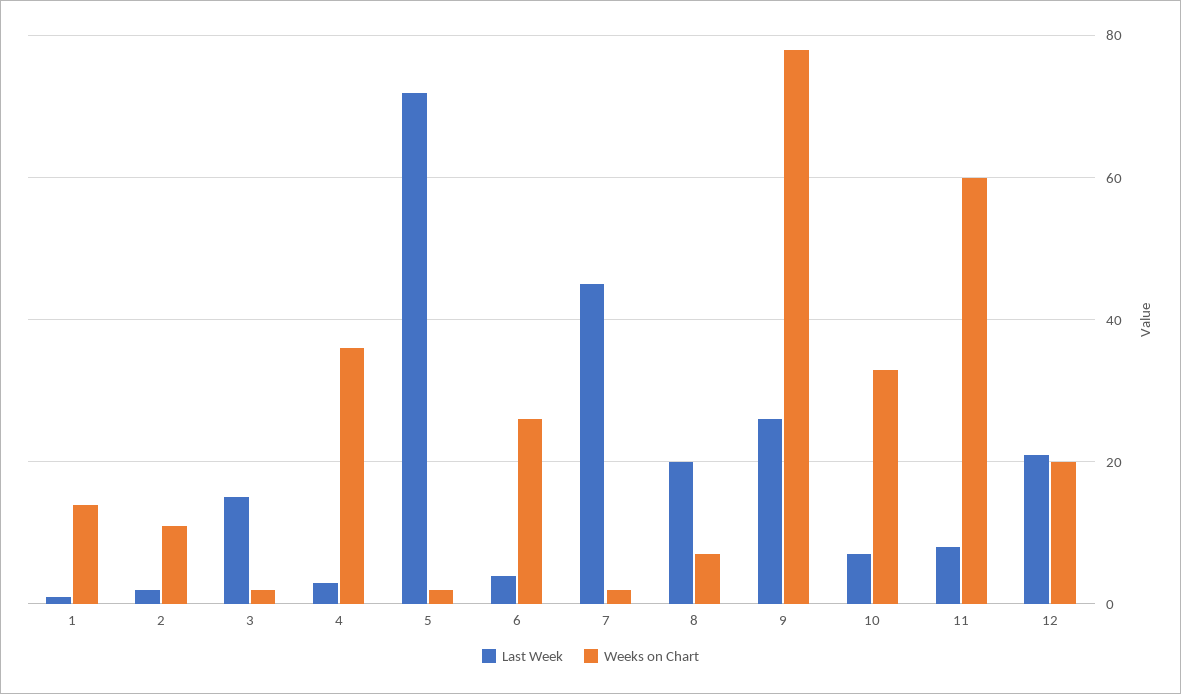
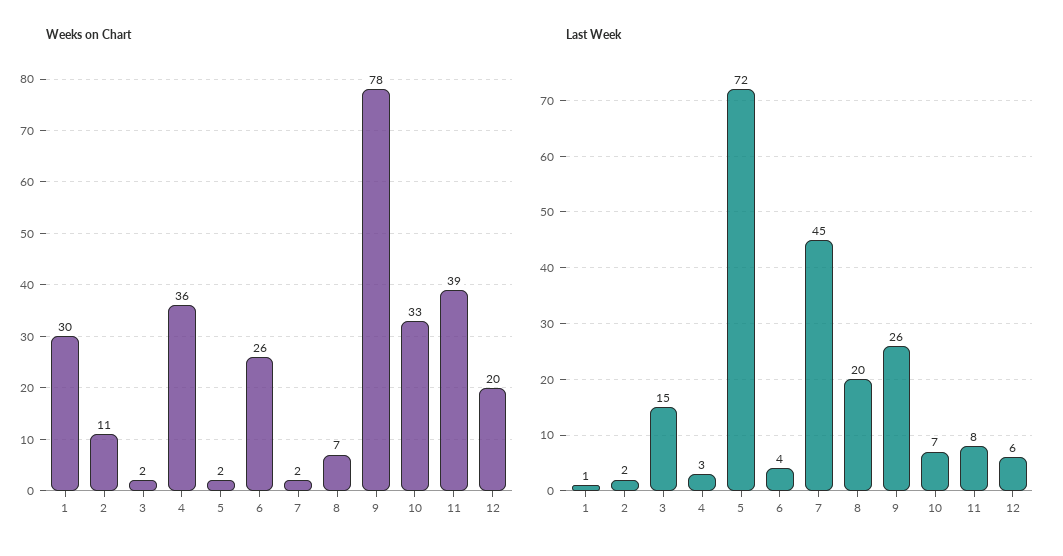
Weeks on Chart, 1: 15 -> 30
Weeks on Chart, 11: 60 -> 39
Last Week, 12: 20 -> 6

